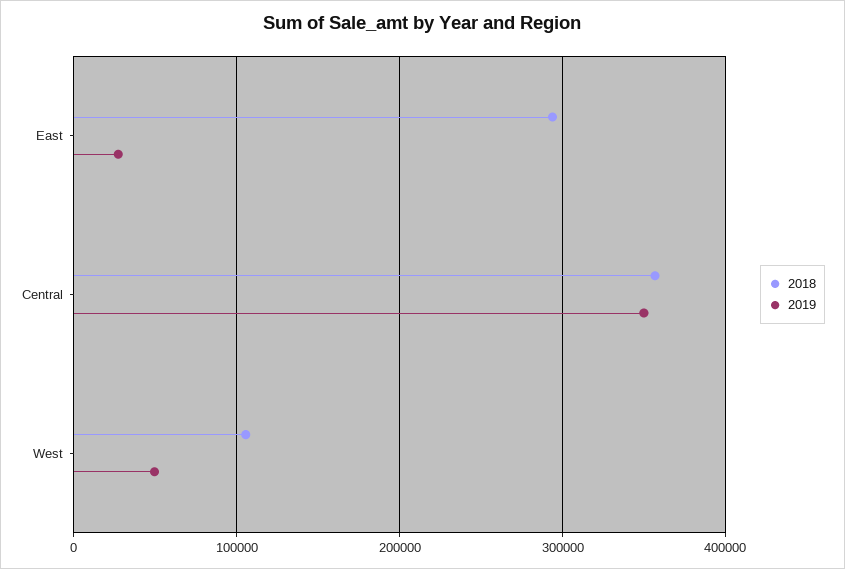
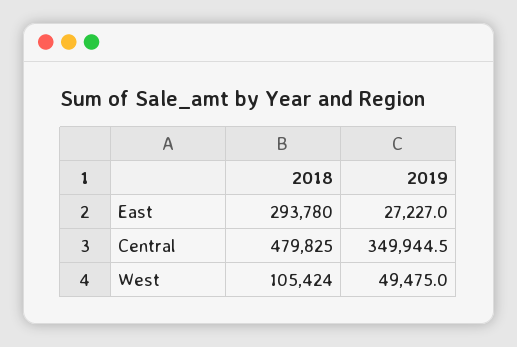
2018, Central: 360000 -> 479825

